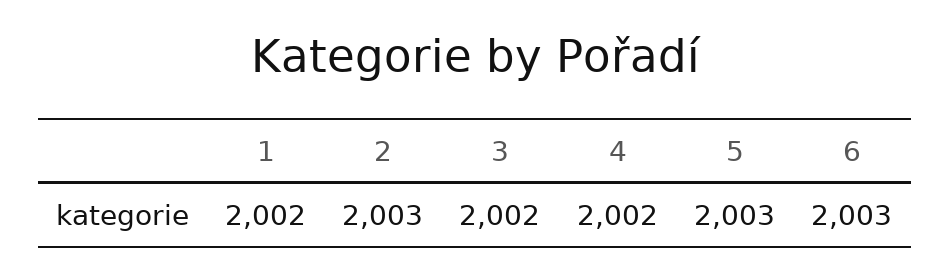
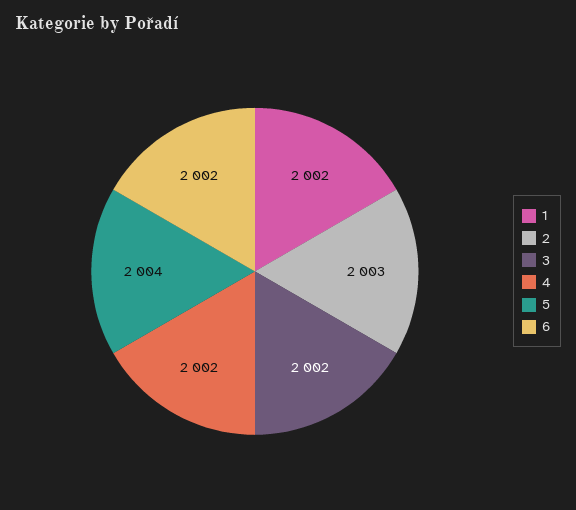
5: 2003 -> 2004
6: 2003 -> 2002

